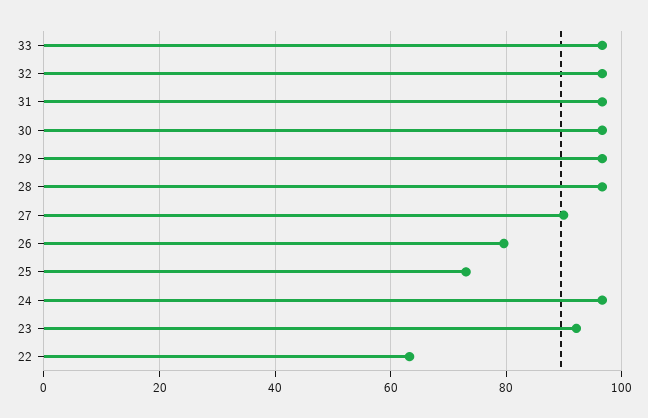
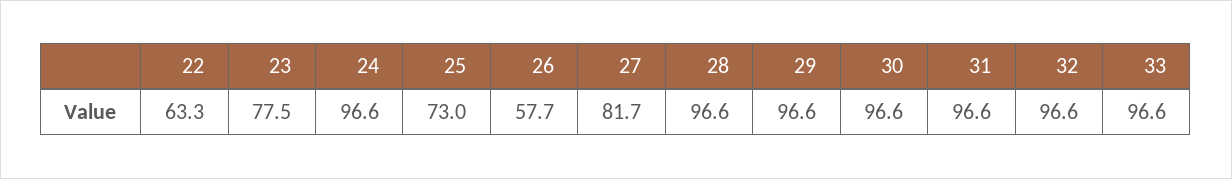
27: 90 -> 81.7
26: 80 -> 57.7
23: 92 -> 77.5

